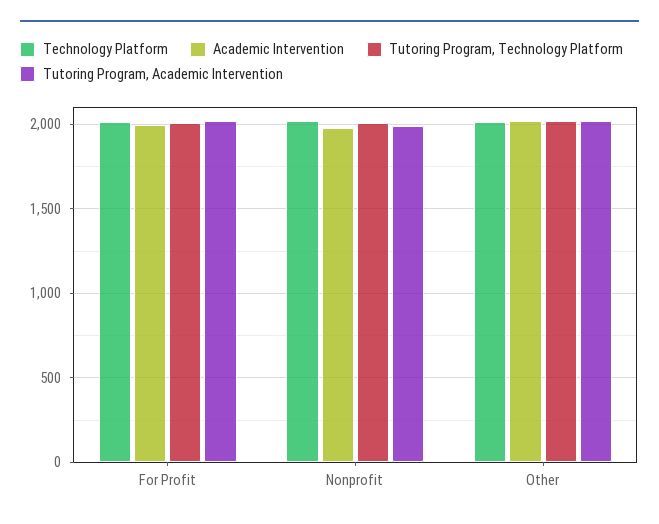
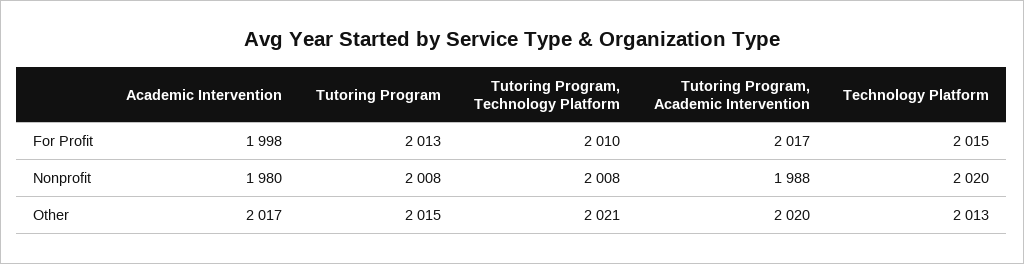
Tutoring Program, For Profit: none -> 2013
Tutoring Program, Nonprofit: none -> 2008
Tutoring Program, Other: none -> 2015

